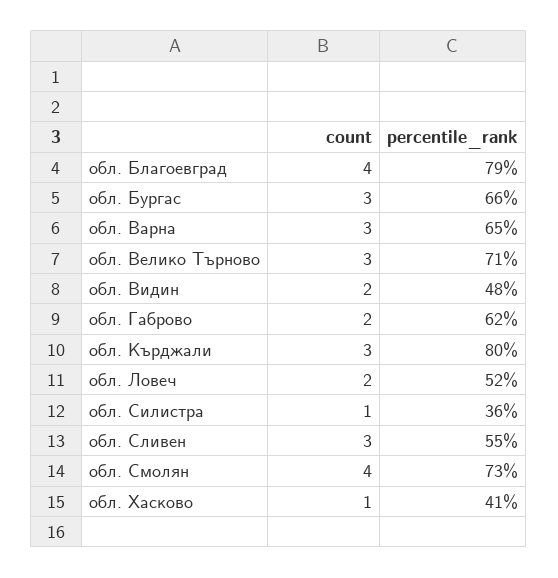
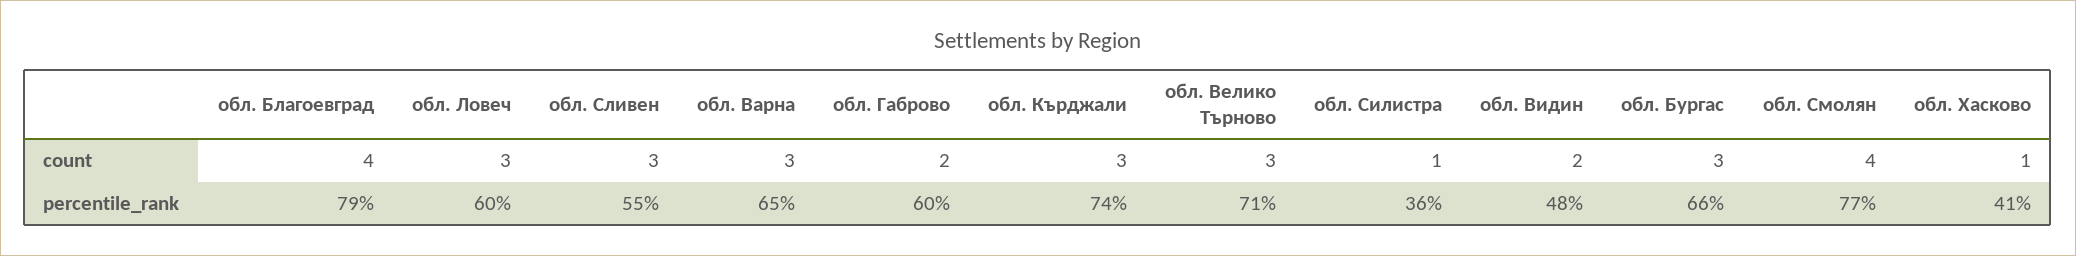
percentile_rank, обл. Габрово: 62 -> 60
percentile_rank, обл. Кърджали: 80 -> 74
count, обл. Ловеч: 2 -> 3
percentile_rank, обл. Ловеч: 52 -> 60
percentile_rank, обл. Смолян: 73 -> 77

